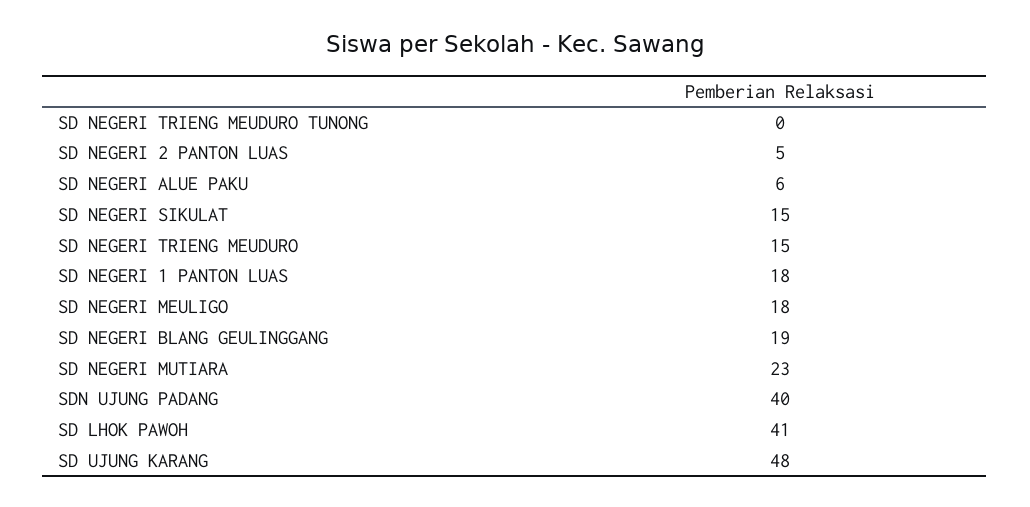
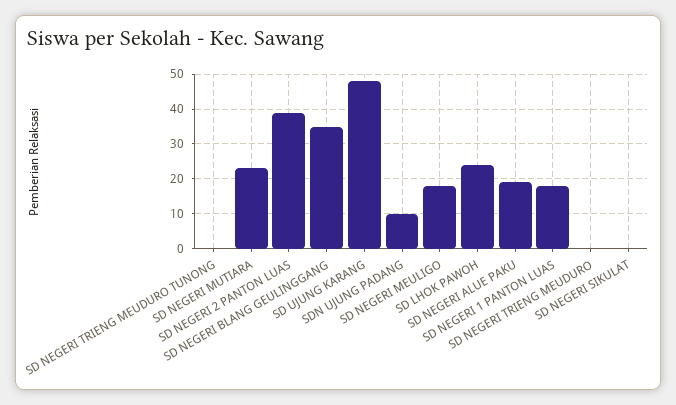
SD NEGERI 2 PANTON LUAS: 5 -> 40
SD NEGERI ALUE PAKU: 6 -> 20
SD NEGERI SIKULAT: 15 -> 0
SD NEGERI TRIENG MEUDURO: 15 -> 0
SD NEGERI BLANG GEULINGGANG: 19 -> 35
SDN UJUNG PADANG: 40 -> 10
SD LHOK PAWOH: 41 -> 25

